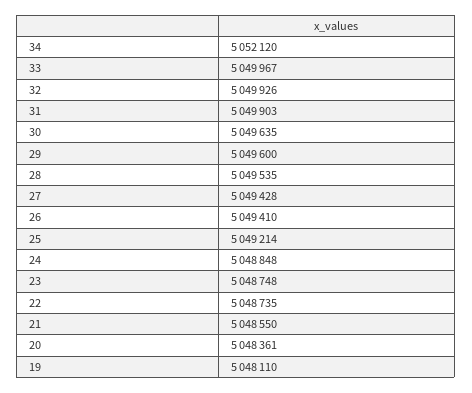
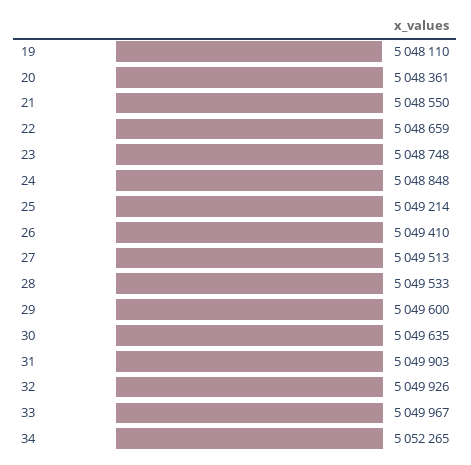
34: 5052120 -> 5052265
28: 5049535 -> 5049533
27: 5049428 -> 5049513
22: 5048735 -> 5048659

